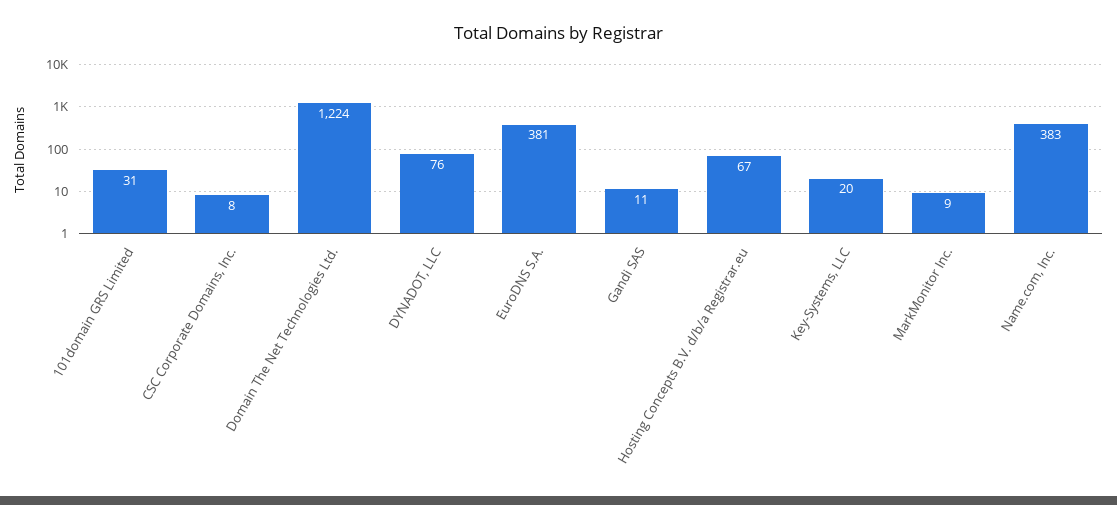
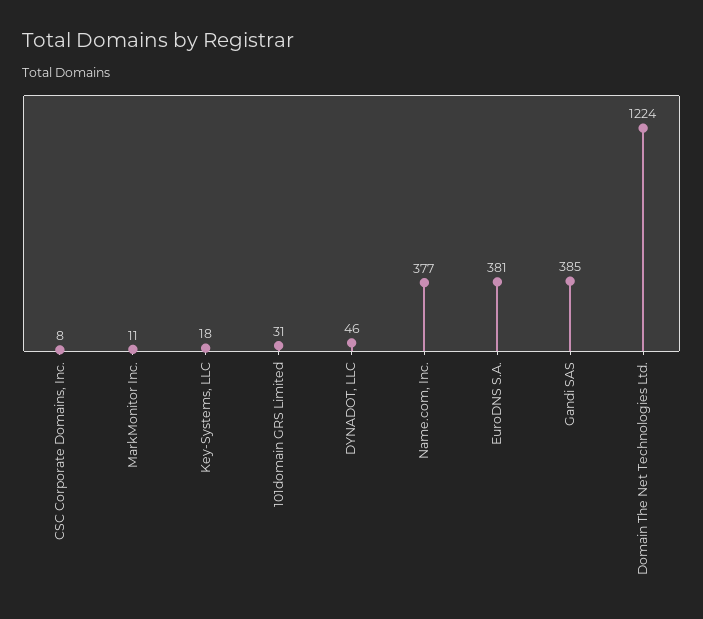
DYNADOT, LLC: 76 -> 46
Gandi SAS: 11 -> 385
Hosting Concepts B.V. d/b/a Registrar.eu: 67 -> none
Key-Systems, LLC: 20 -> 18
MarkMonitor Inc.: 9 -> 11
Name.com, Inc.: 383 -> 377

